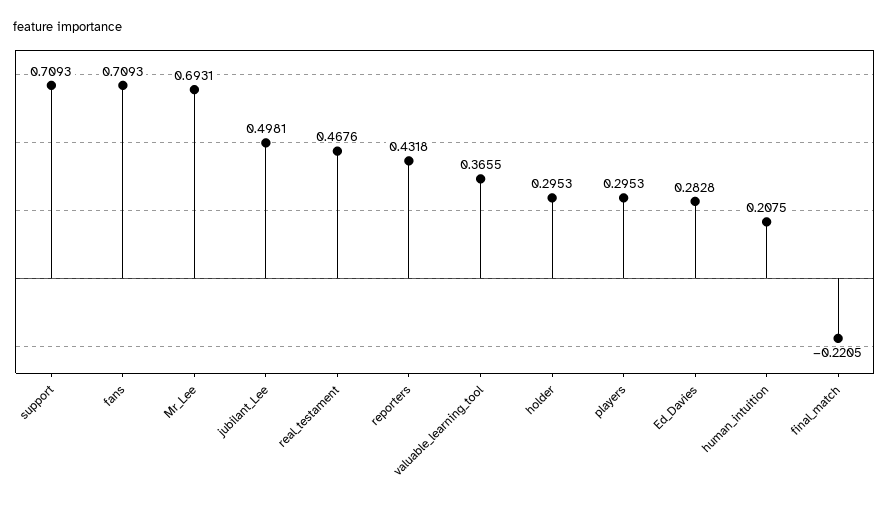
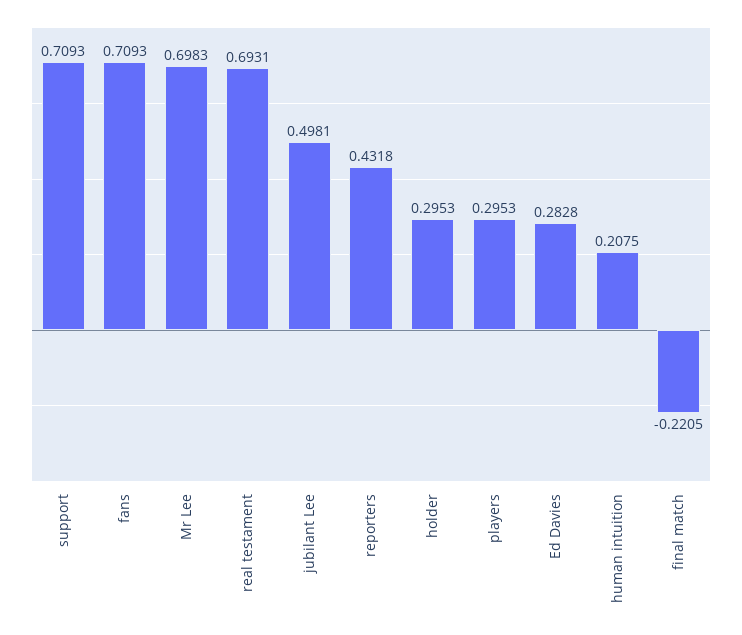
Mr_Lee: 0.6931 -> 0.6983
real_testament: 0.4676 -> 0.6931
valuable_learning_tool: 0.3655 -> none

